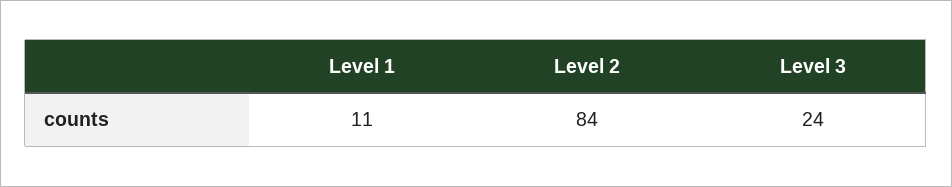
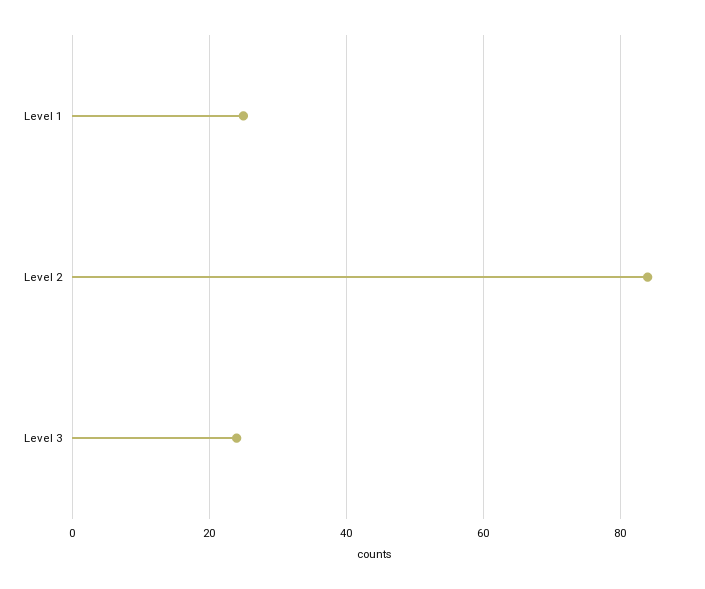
Level 1: 11 -> 25

